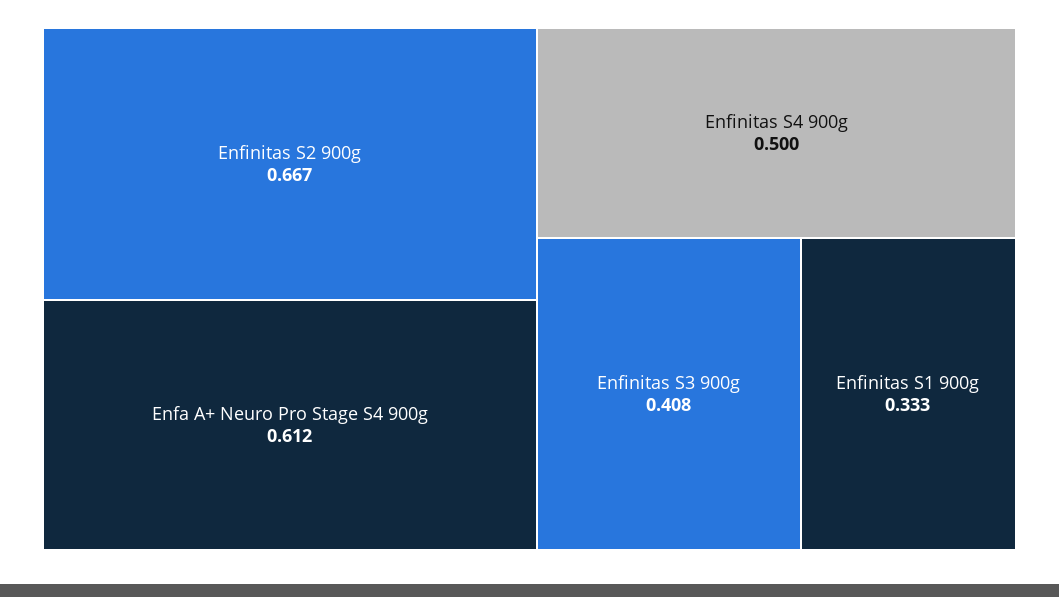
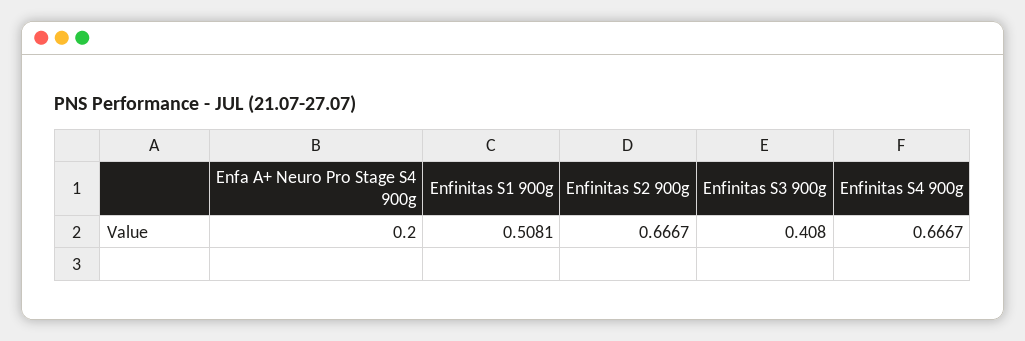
Enfa A+ Neuro Pro Stage S4 900g: 0.612 -> 0.2
Enfinitas S4 900g: 0.5 -> 0.6667
Enfinitas S1 900g: 0.333 -> 0.5081

